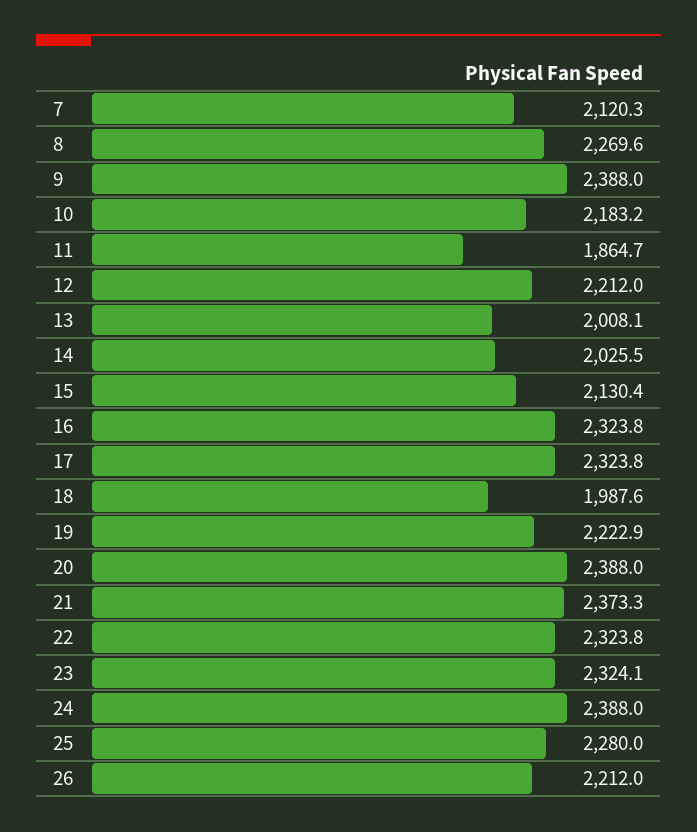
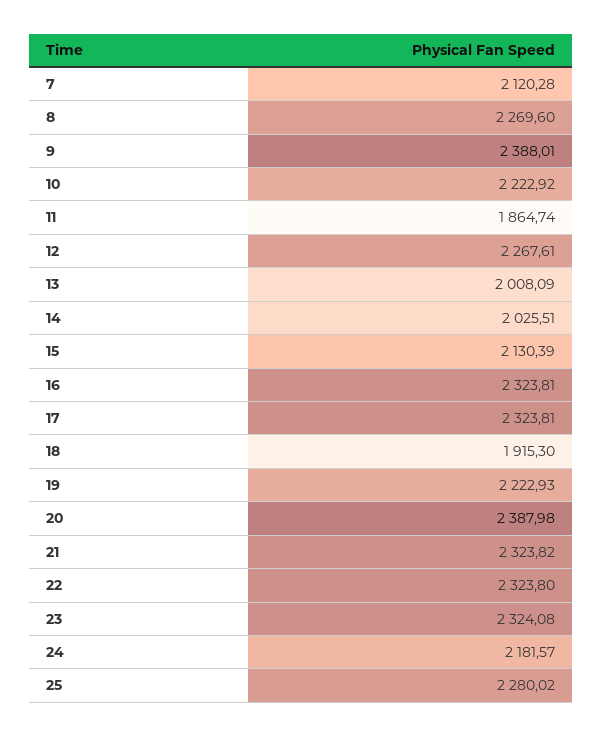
10: 2183.2 -> 2222.92
12: 2212 -> 2267.61
18: 1987.6 -> 1915.3
21: 2373.3 -> 2323.82
24: 2388 -> 2181.57
26: 2212 -> none

